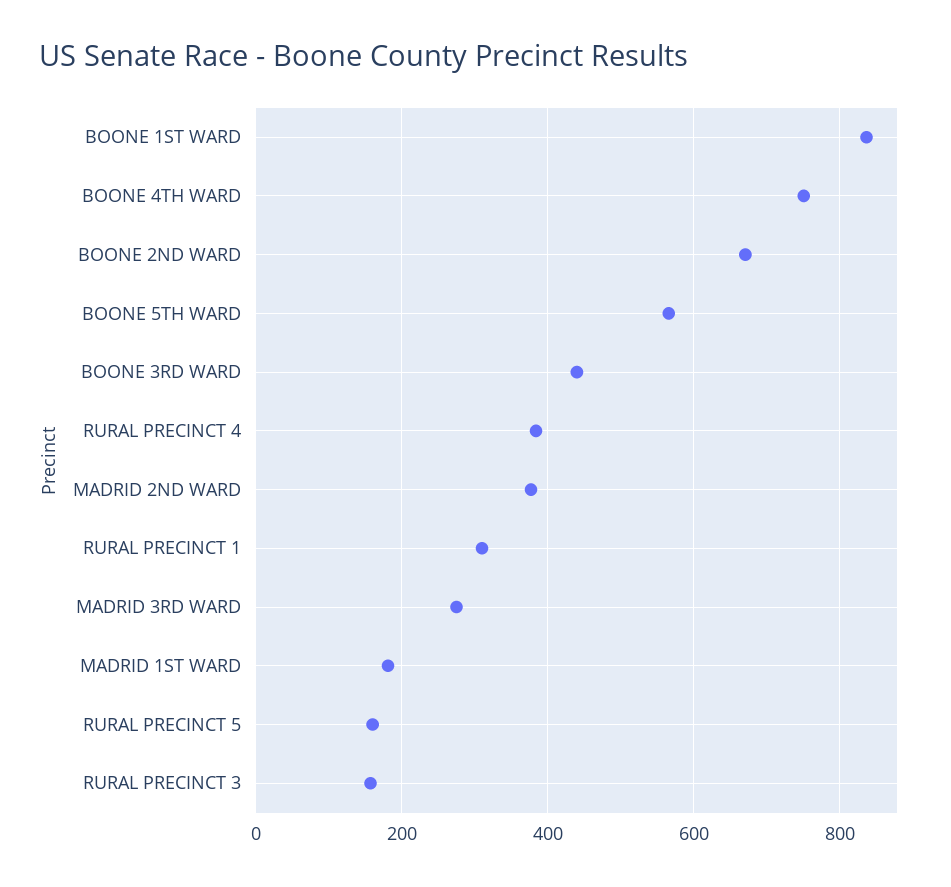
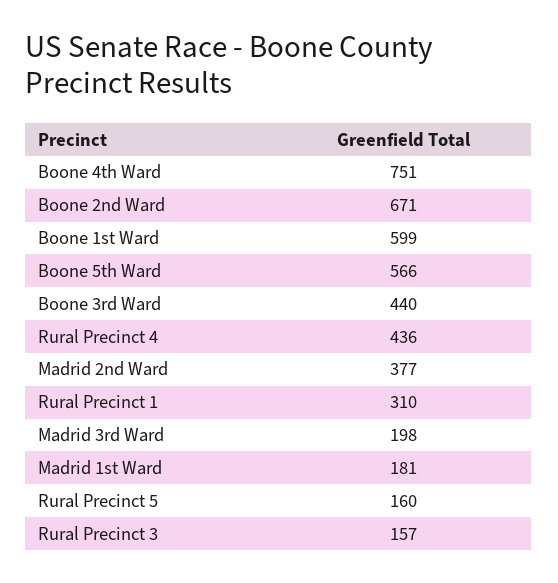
BOONE 1ST WARD: 840 -> 599
RURAL PRECINCT 4: 380 -> 436
MADRID 3RD WARD: 280 -> 198

